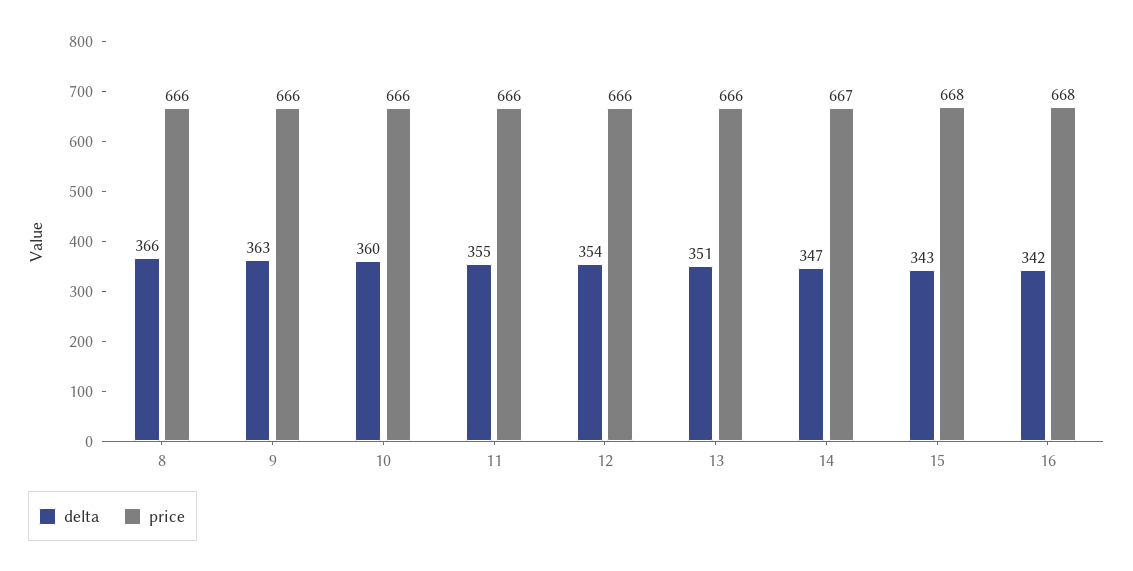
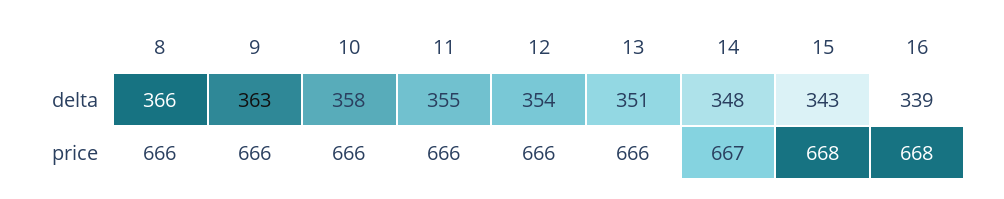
delta, 10: 360 -> 358
delta, 14: 347 -> 348
delta, 16: 342 -> 339

